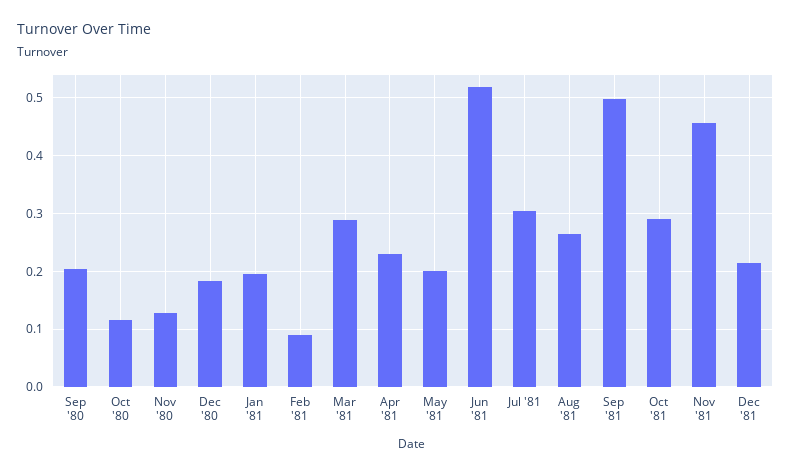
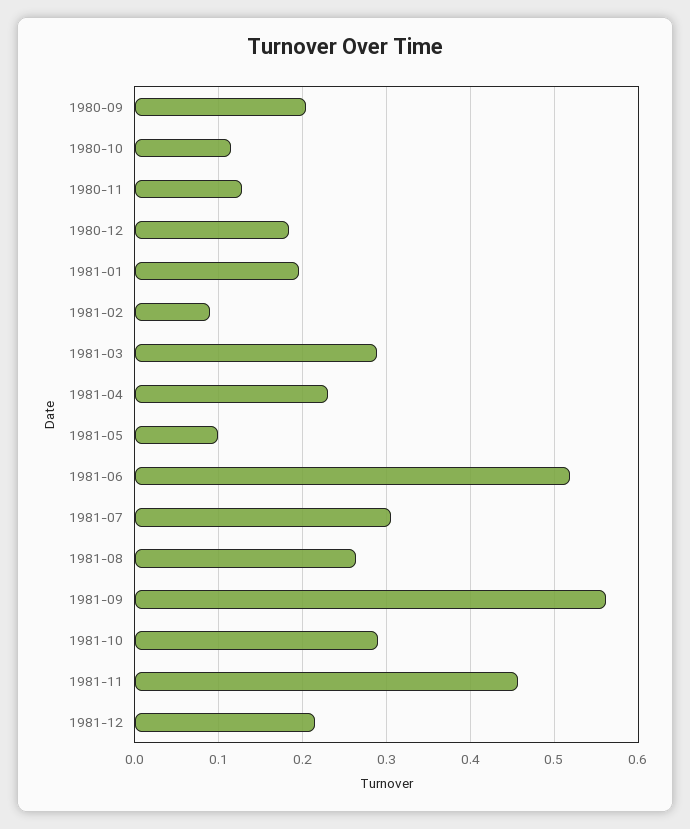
May '81: 0.2 -> 0.1
Sep '81: 0.5 -> 0.56

